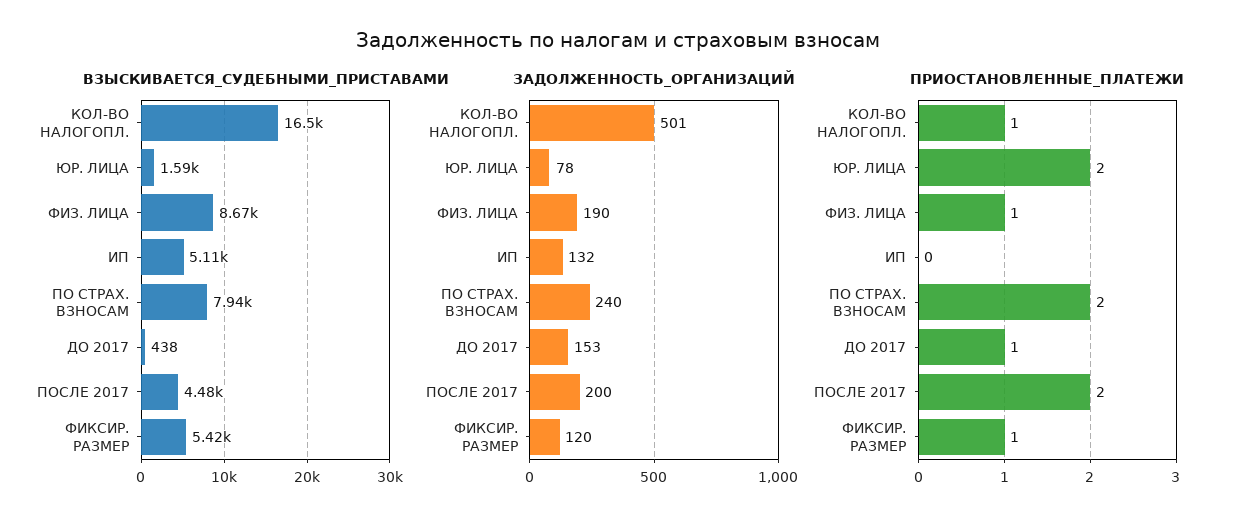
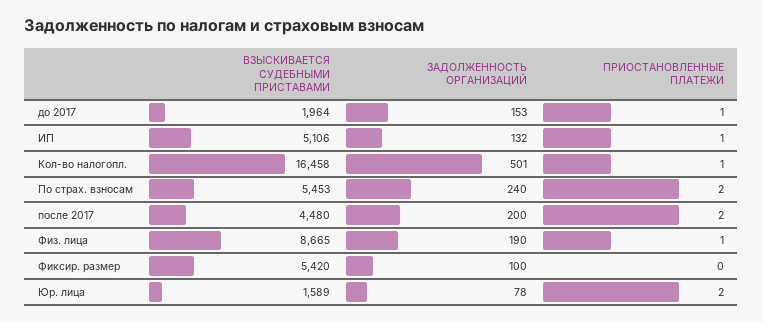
ВЗЫСКИВАЕТСЯ_СУДЕБНЫМИ_ПРИСТАВАМИ, ПО СТРАХ. ВЗНОСАМ: 7940 -> 5453
ВЗЫСКИВАЕТСЯ_СУДЕБНЫМИ_ПРИСТАВАМИ, ДО 2017: 438 -> 1964
ЗАДОЛЖЕННОСТЬ_ОРГАНИЗАЦИЙ, ФИКСИР. РАЗМЕР: 120 -> 100
ПРИОСТАНОВЛЕННЫЕ_ПЛАТЕЖИ, ИП: 0 -> 1
ПРИОСТАНОВЛЕННЫЕ_ПЛАТЕЖИ, ФИКСИР. РАЗМЕР: 1 -> 0

